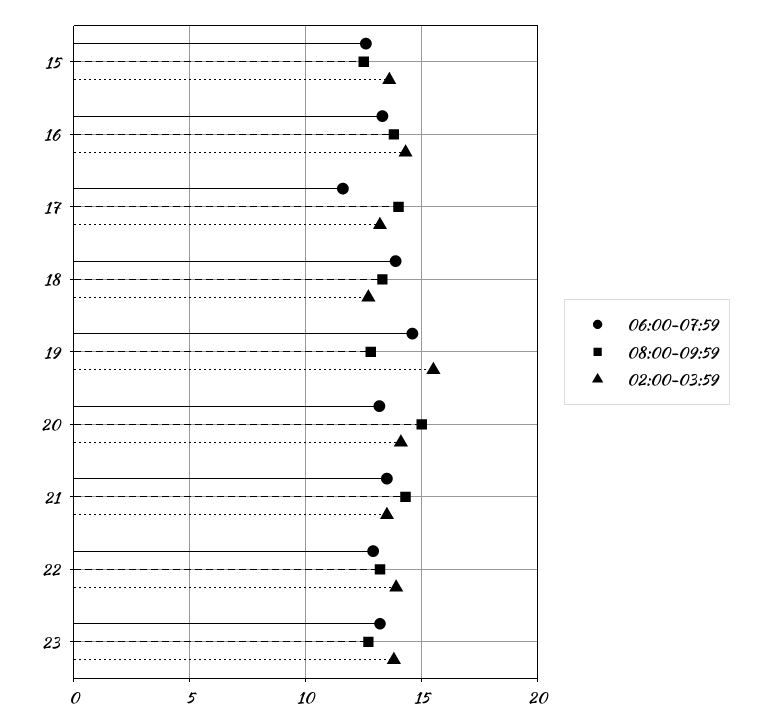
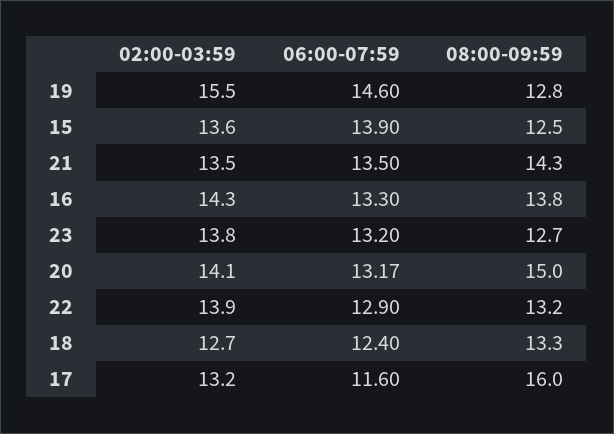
06:00-07:59, 15: 12.5 -> 13.9
08:00-09:59, 17: 14 -> 16
06:00-07:59, 18: 14 -> 12.4

